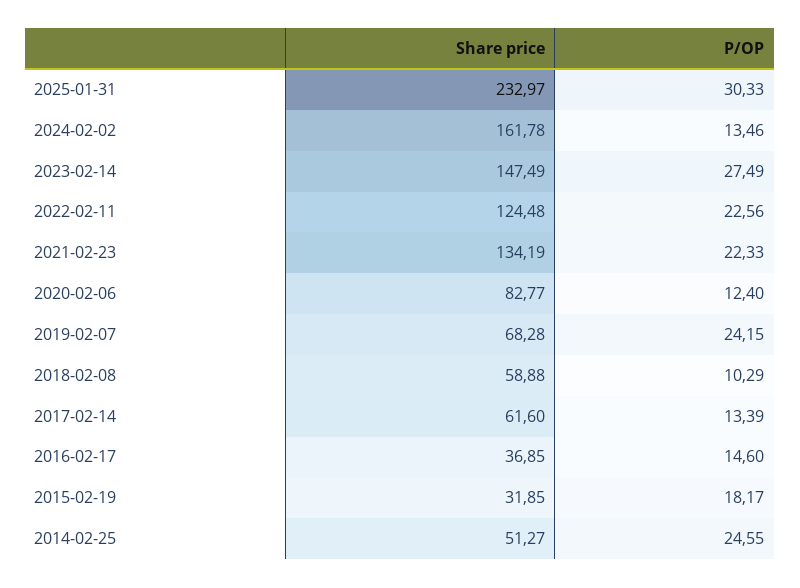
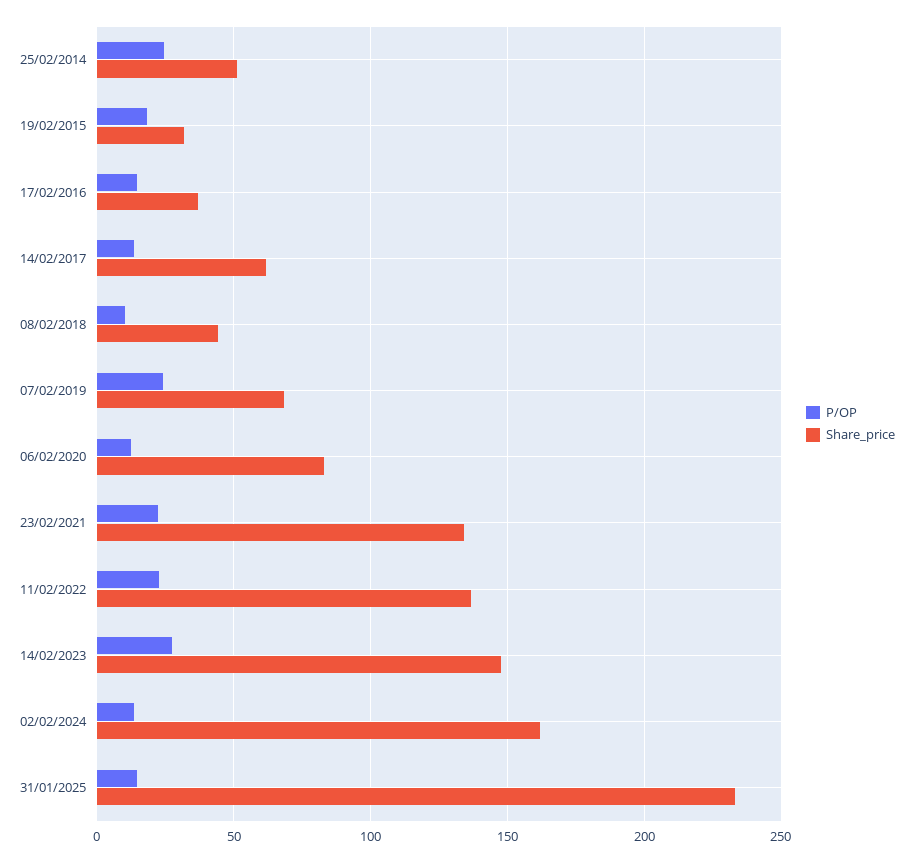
P/OP, 2025-01-31: 30.33 -> 15
Share price, 2022-02-11: 124.48 -> 135
Share price, 2018-02-08: 58.88 -> 45

